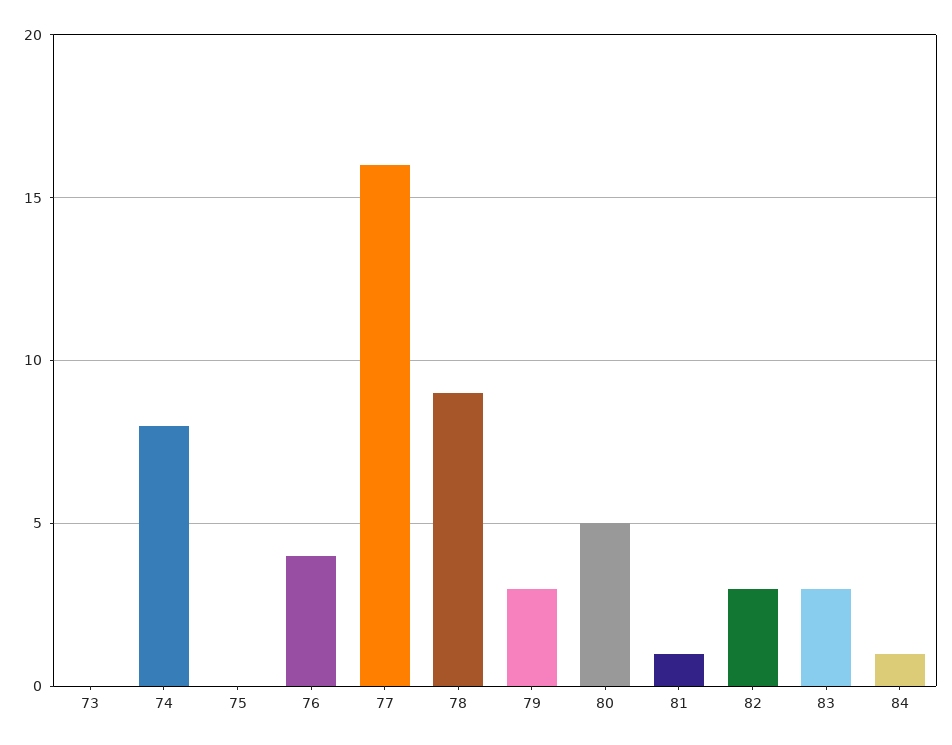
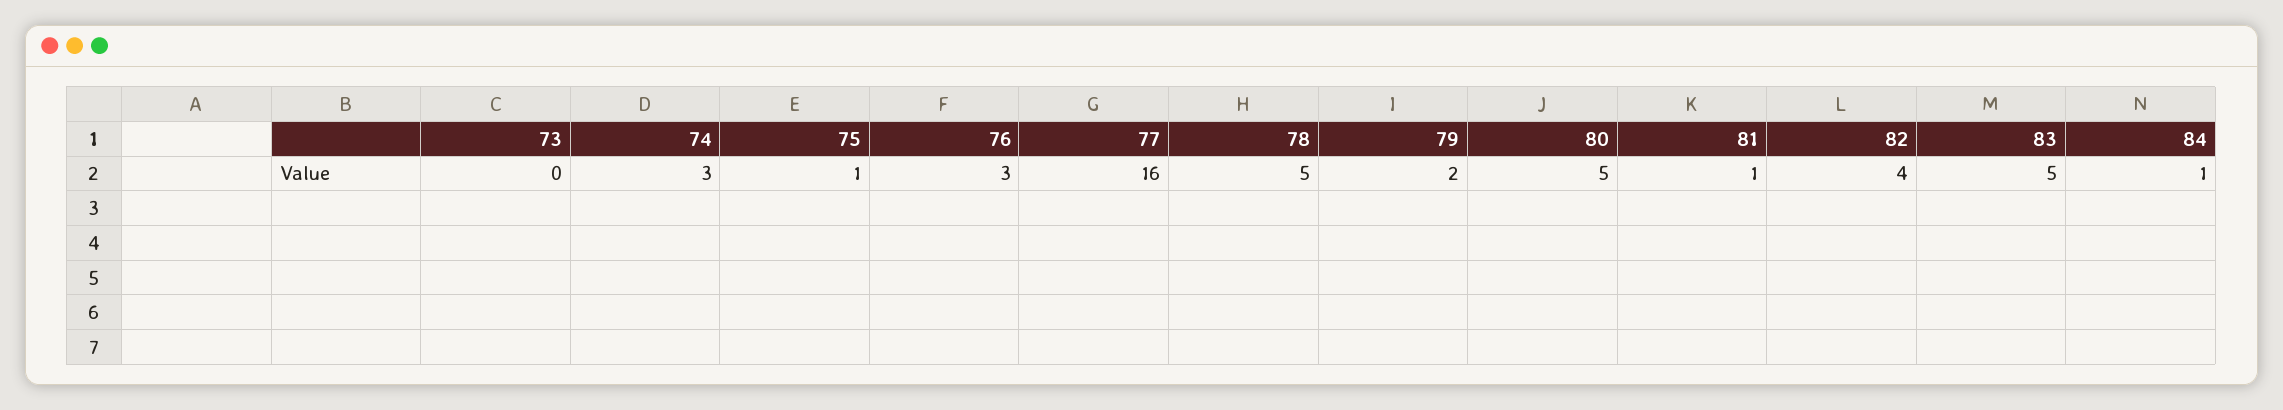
74: 8 -> 3
75: 0 -> 1
76: 4 -> 3
78: 9 -> 5
79: 3 -> 2
82: 3 -> 4
83: 3 -> 5

